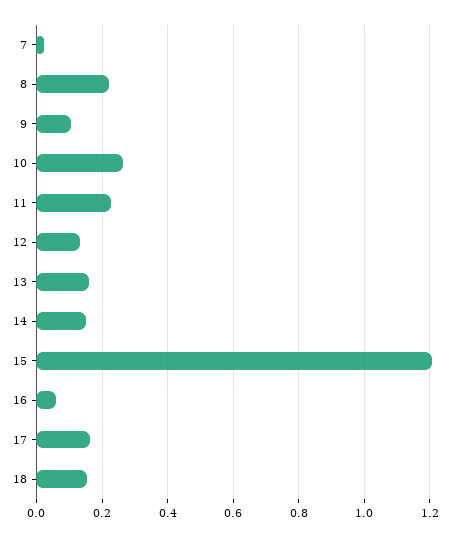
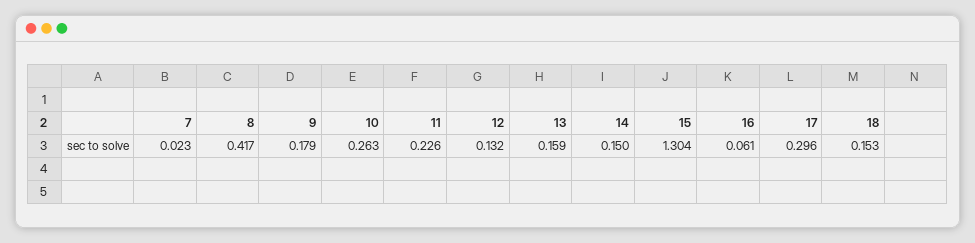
8: 0.22 -> 0.417
9: 0.1 -> 0.179
15: 1.2 -> 1.304
17: 0.16 -> 0.296

